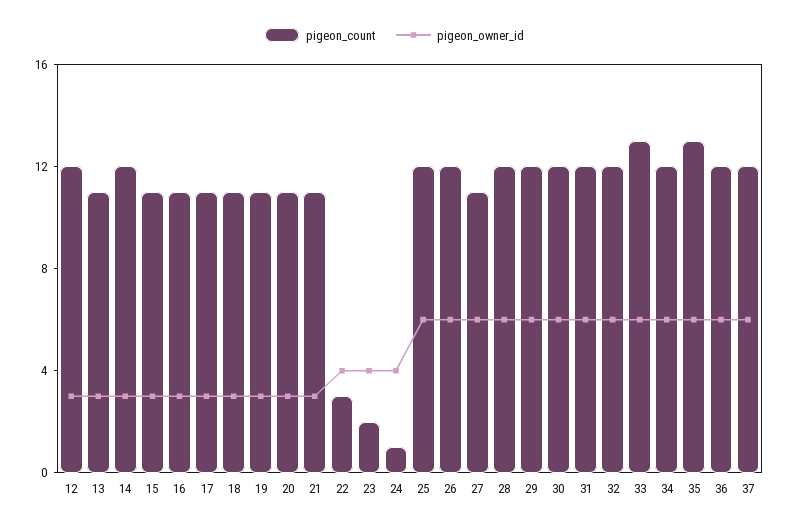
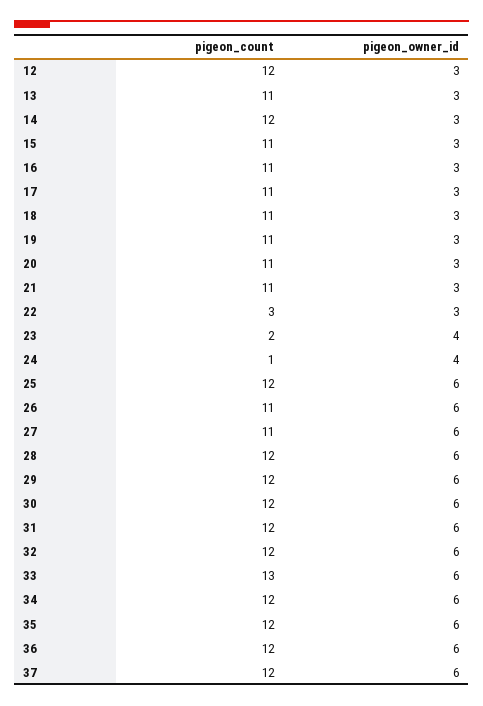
pigeon_owner_id, 22: 4 -> 3
pigeon_count, 26: 12 -> 11
pigeon_count, 35: 13 -> 12

